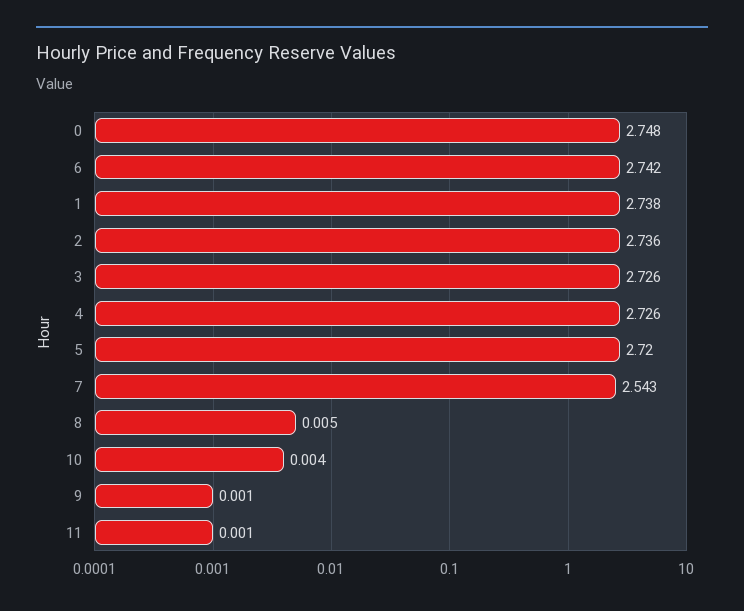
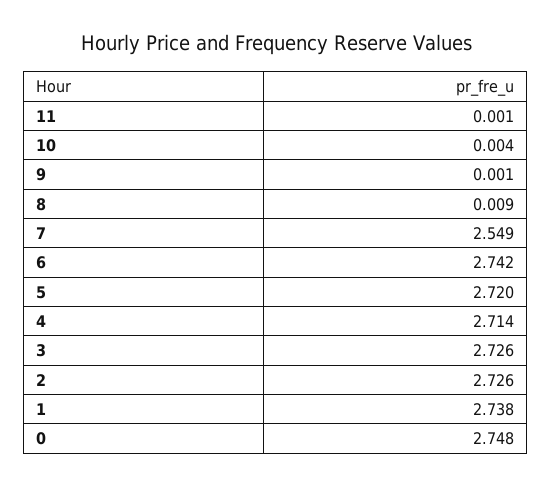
2: 2.736 -> 2.726
4: 2.726 -> 2.714
7: 2.543 -> 2.549
8: 0.005 -> 0.009

